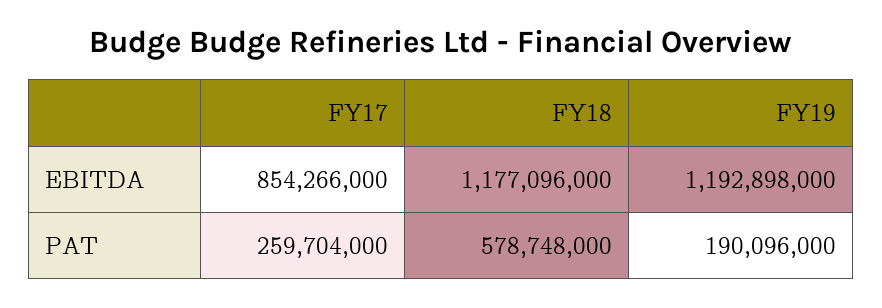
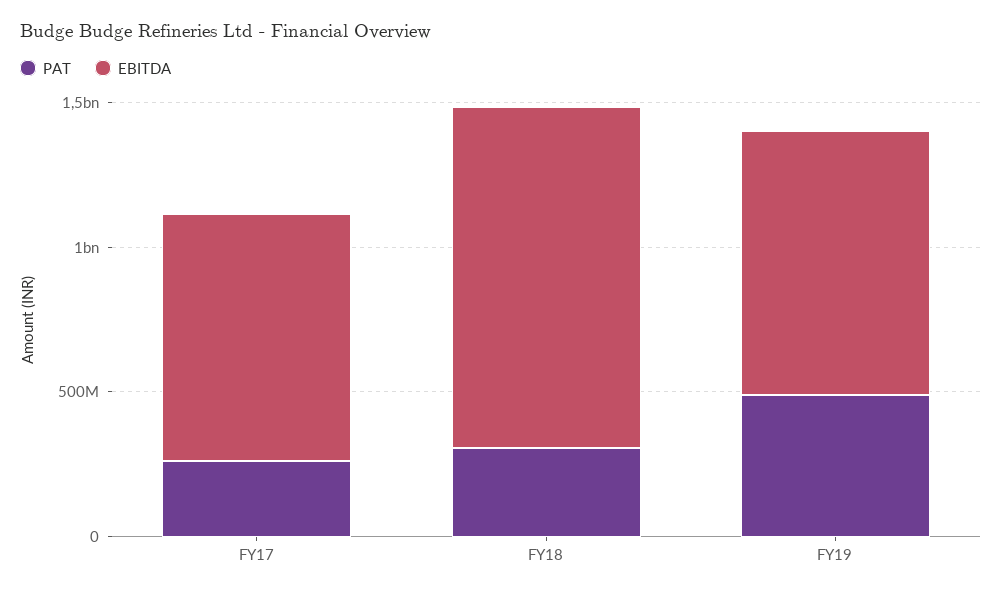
EBITDA, FY19: 1192898000 -> 900000000
PAT, FY18: 578748000 -> 300000000
PAT, FY19: 190096000 -> 500000000

